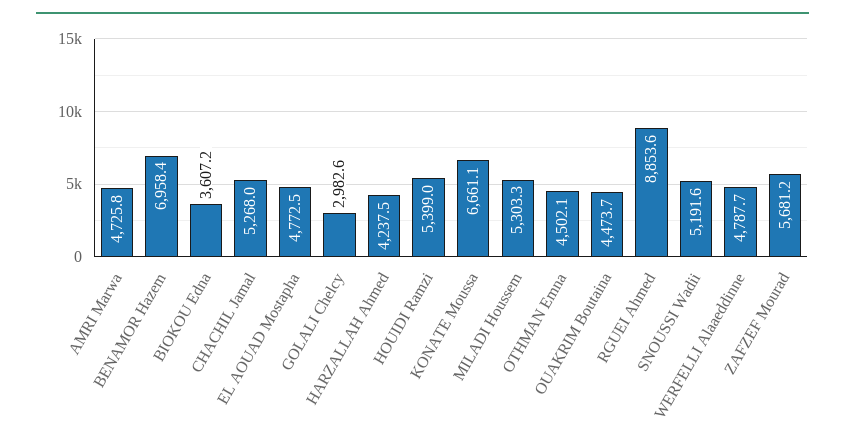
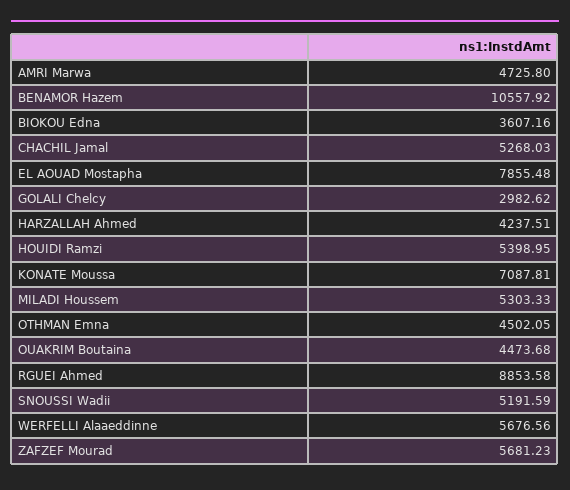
BENAMOR Hazem: 6958.4 -> 10557.92
EL AOUAD Mostapha: 4772.5 -> 7855.48
KONATE Moussa: 6661.1 -> 7087.81
WERFELLI Alaaeddinne: 4787.7 -> 5676.56

